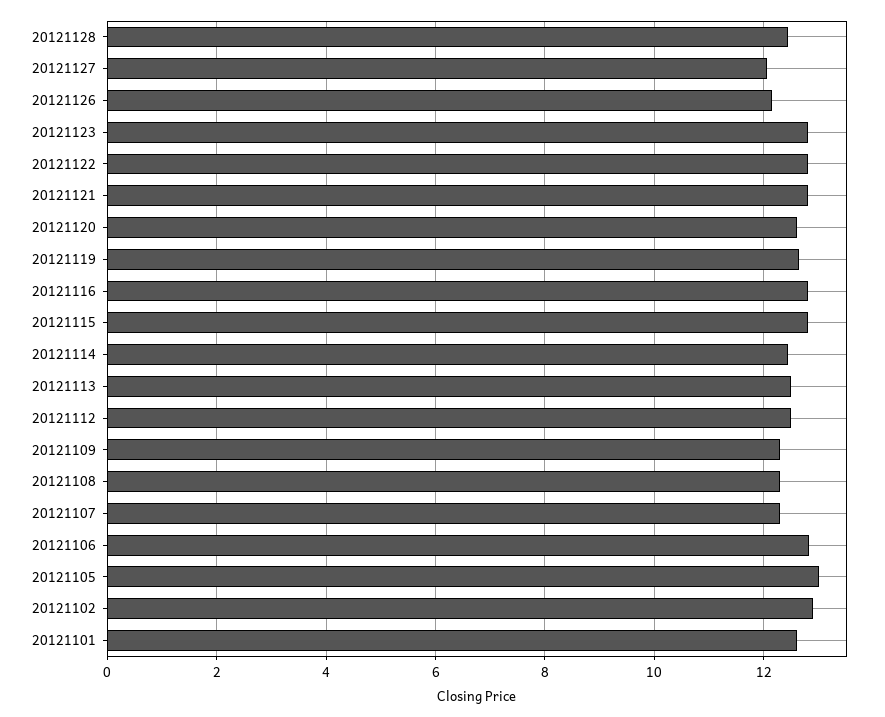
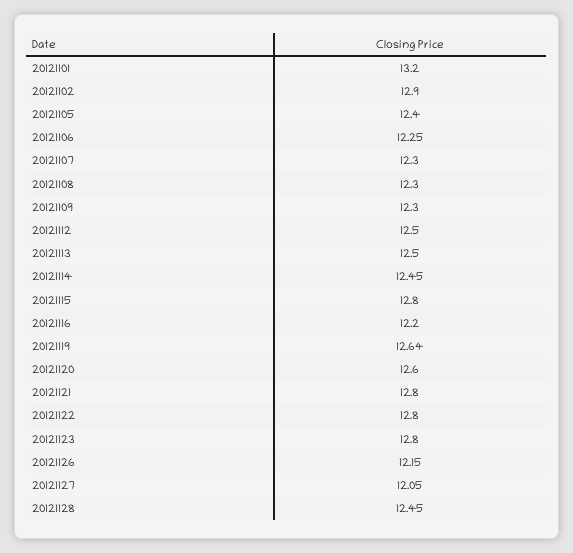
20121116: 12.8 -> 12.2
20121106: 12.8 -> 12.25
20121105: 13 -> 12.4
20121101: 12.6 -> 13.2

